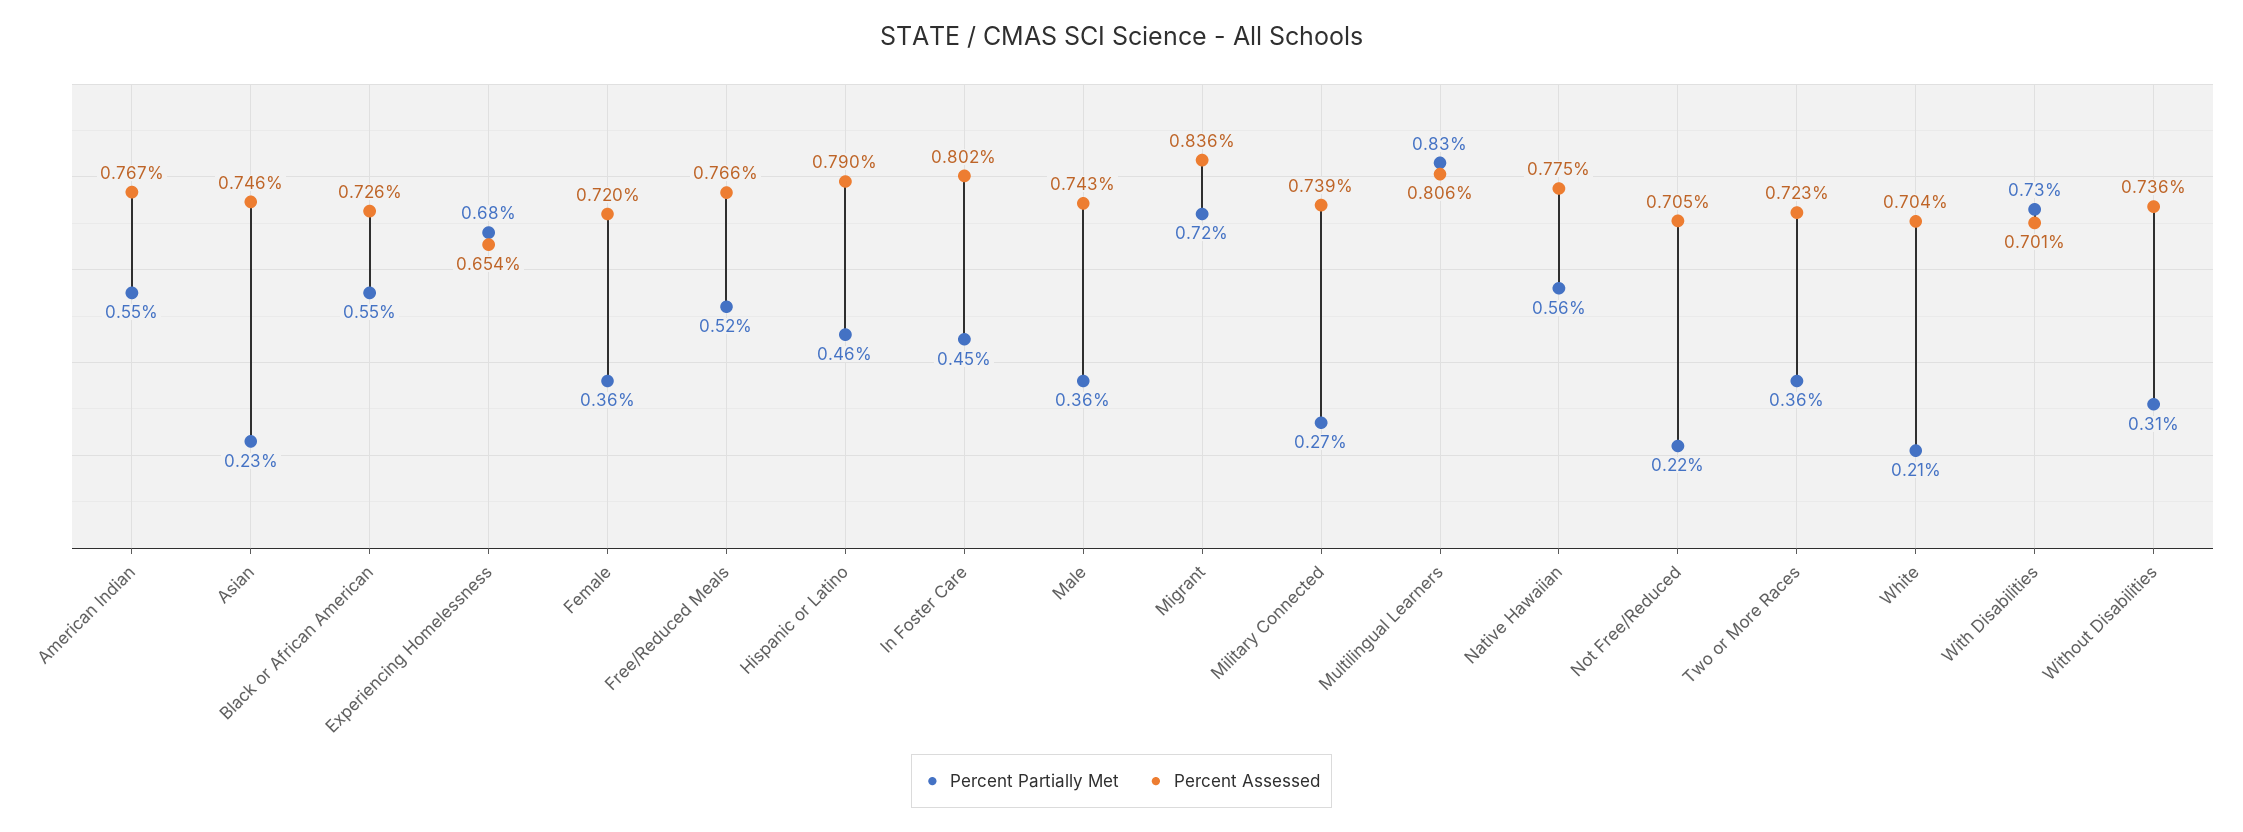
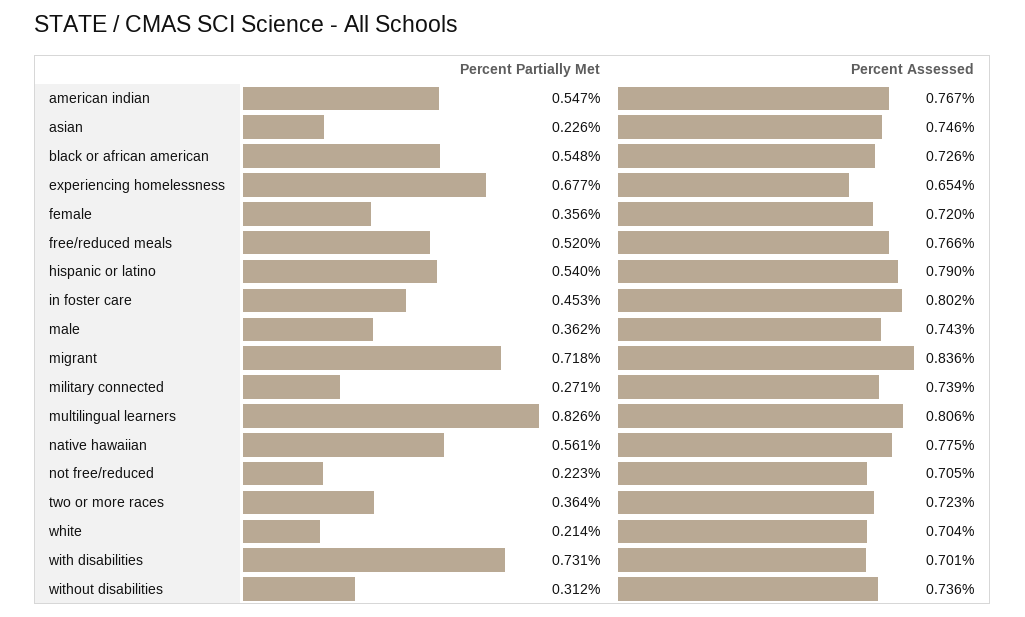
Percent Partially Met, Hispanic or Latino: 0.46 -> 0.54

